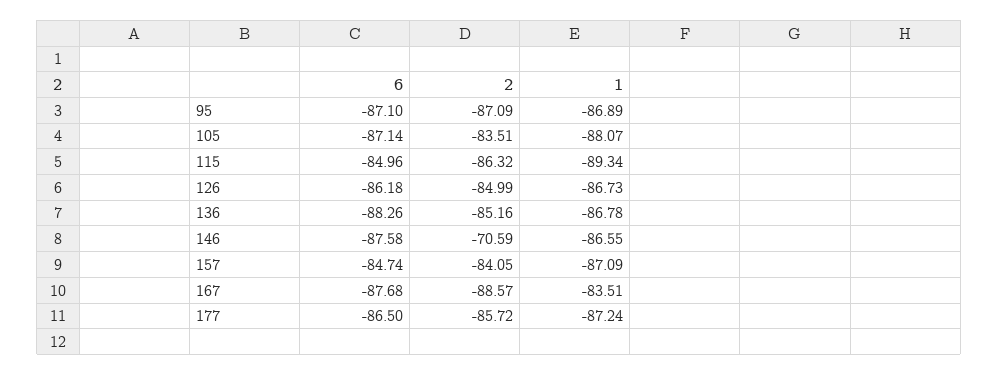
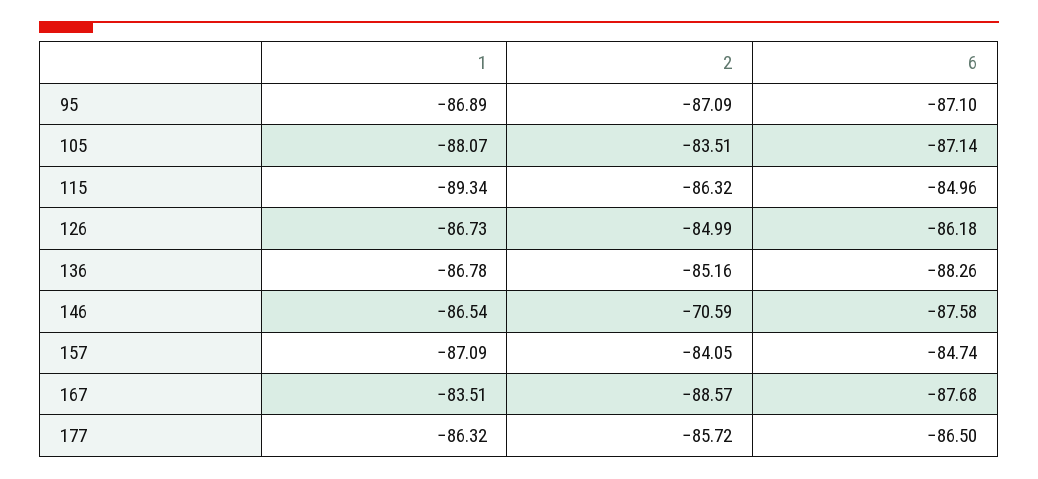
1, 146: -86.55 -> -86.54
1, 177: -87.24 -> -86.32

